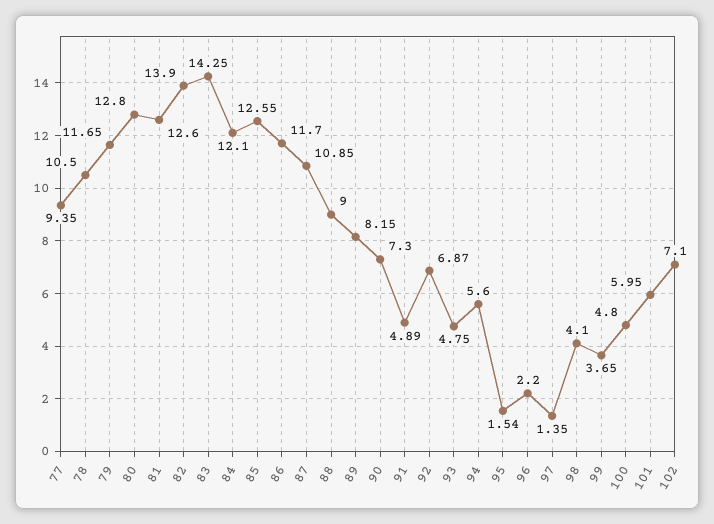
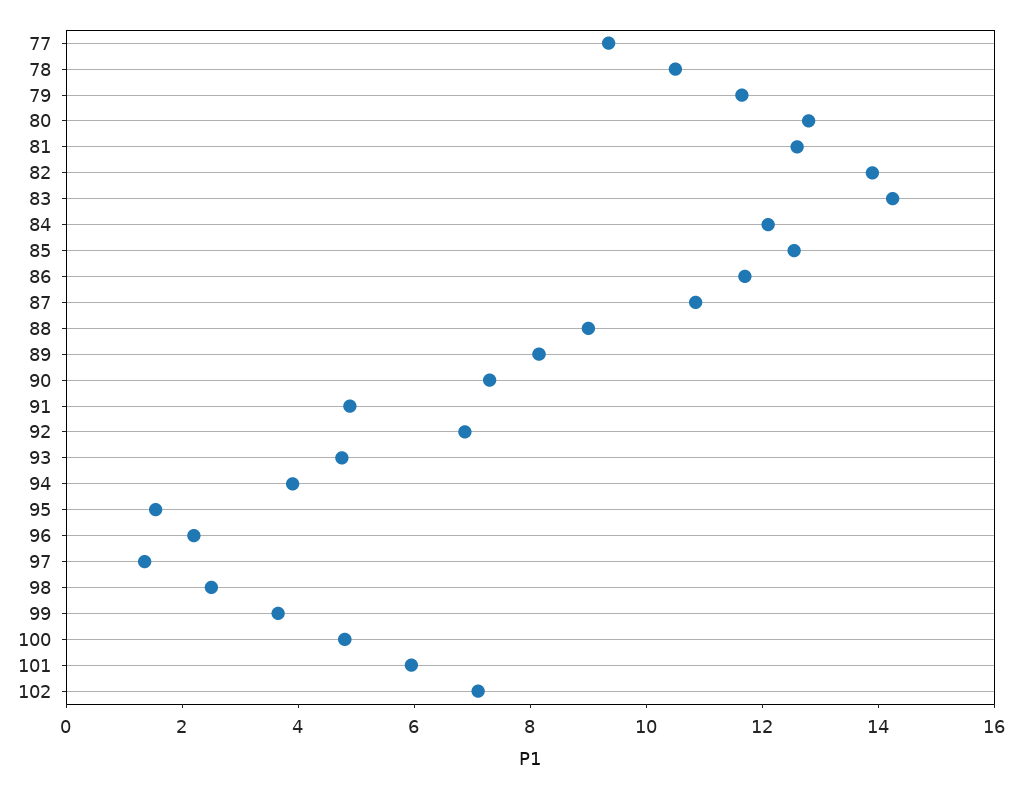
94: 5.6 -> 4
98: 4.1 -> 2.5

